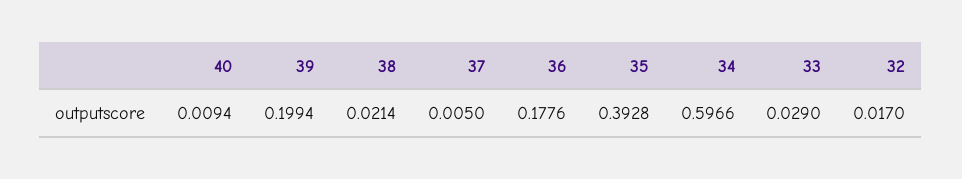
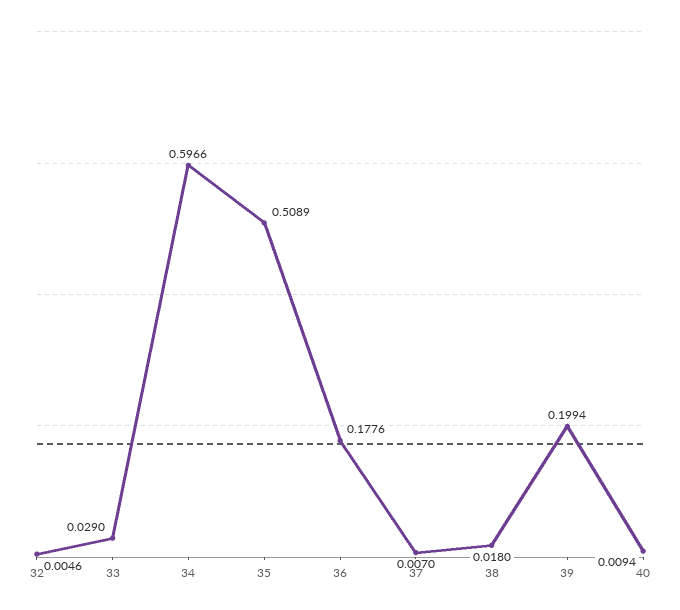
38: 0.0214 -> 0.018
37: 0.005 -> 0.007
35: 0.3928 -> 0.5089
32: 0.017 -> 0.0046

